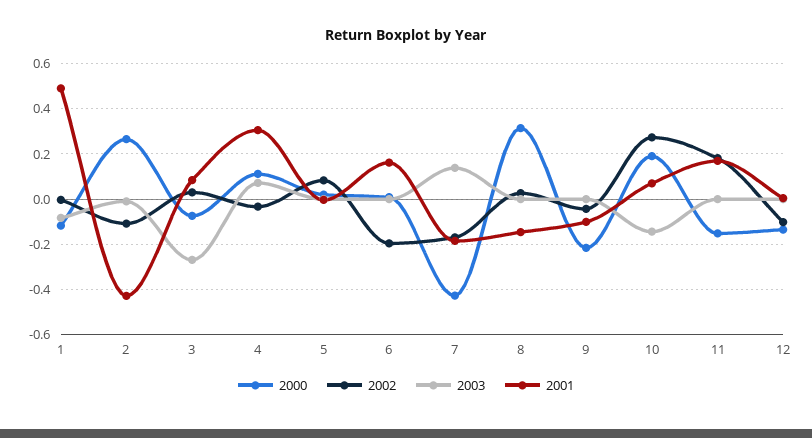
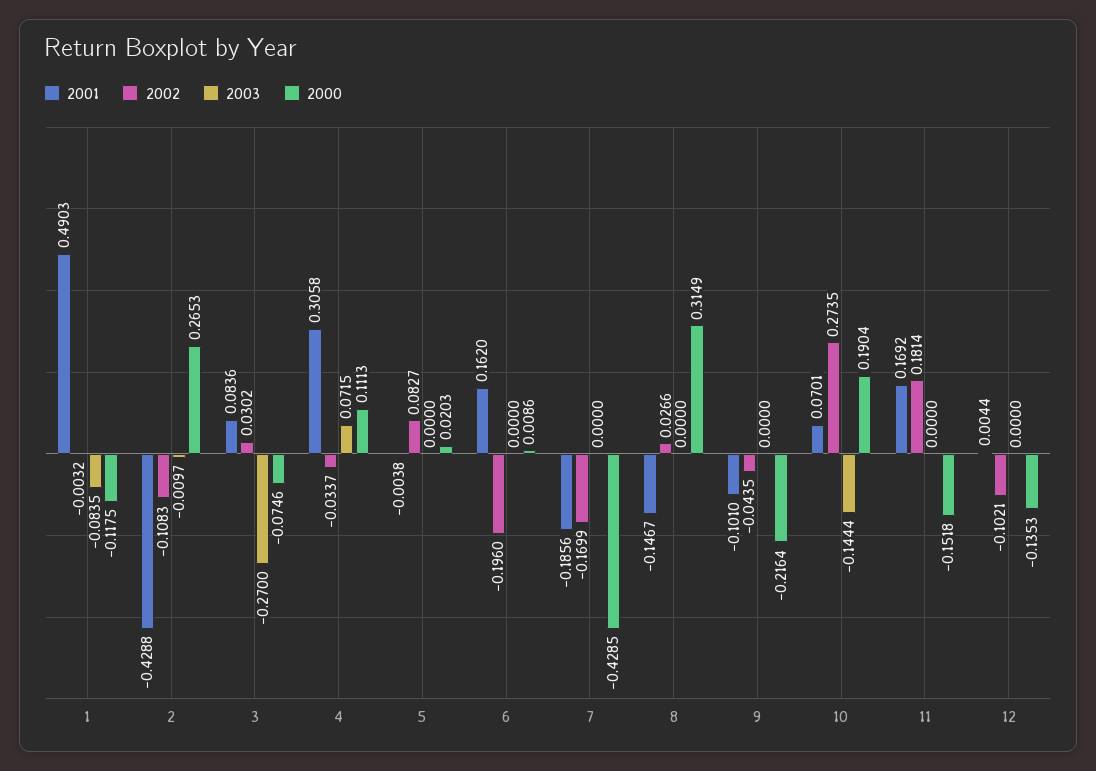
2003, 7: 0.15 -> 0

